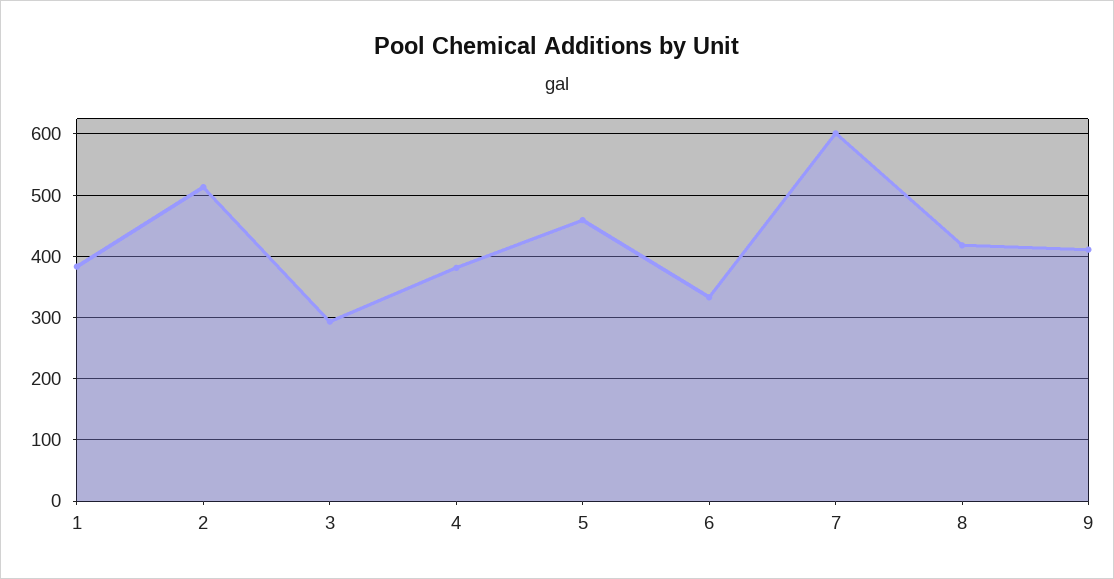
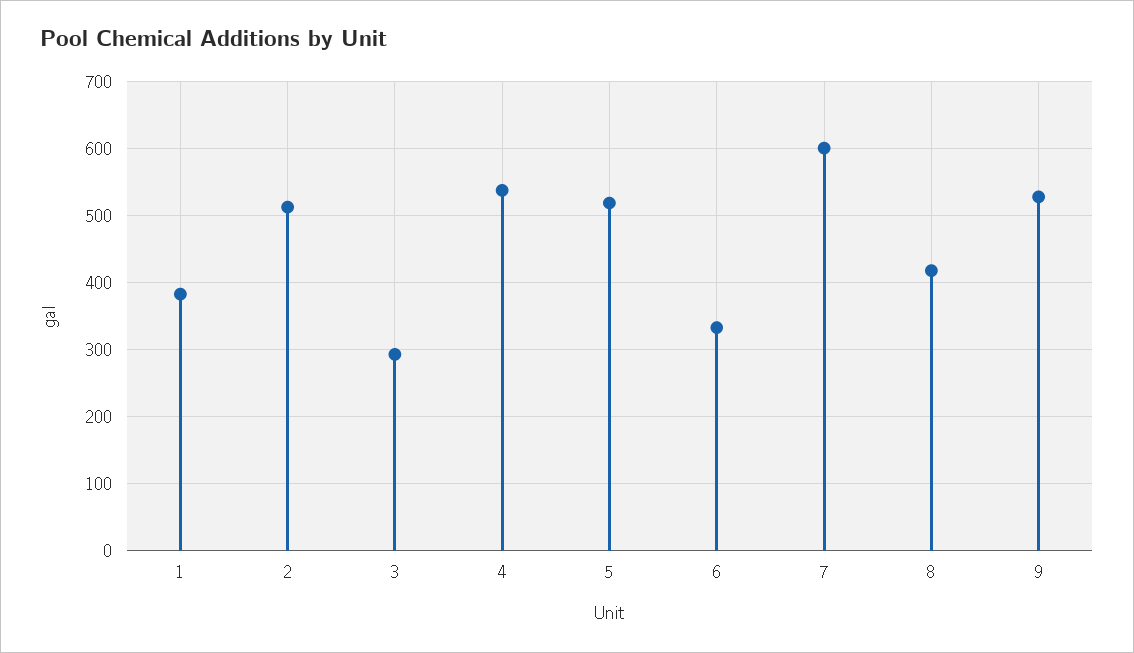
4: 380 -> 540
5: 460 -> 520
9: 410 -> 530

